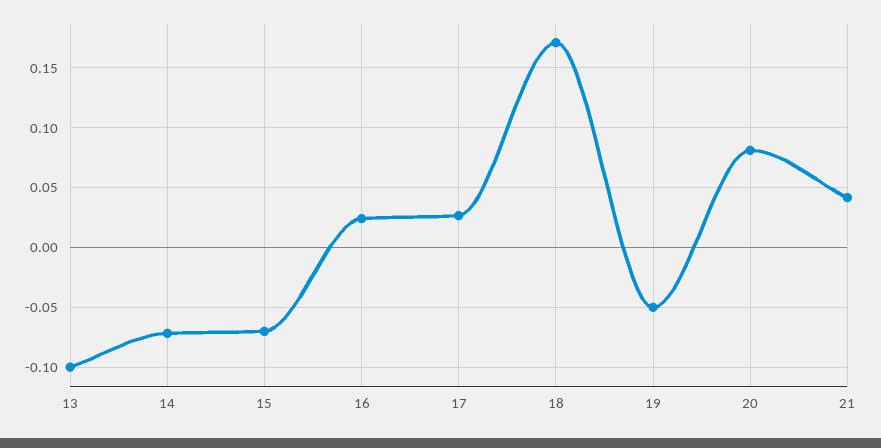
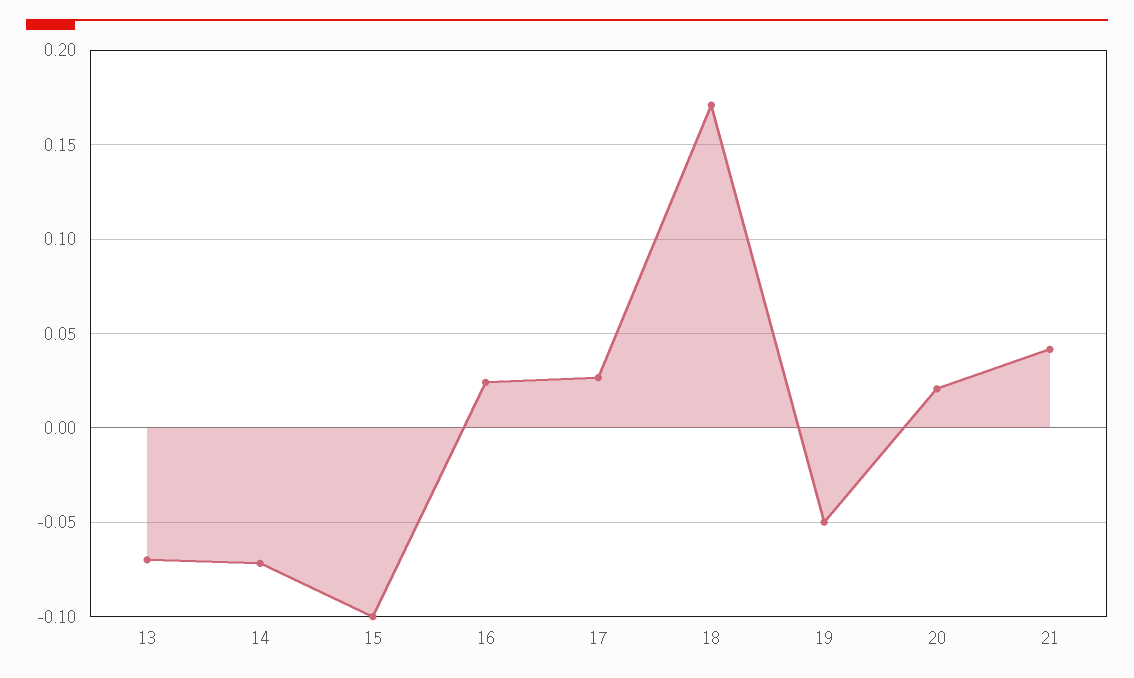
13: -0.1 -> -0.07
15: -0.07 -> -0.1
20: 0.08 -> 0.02

